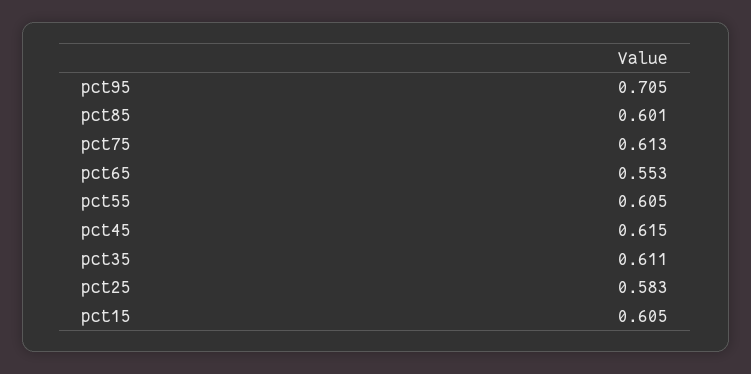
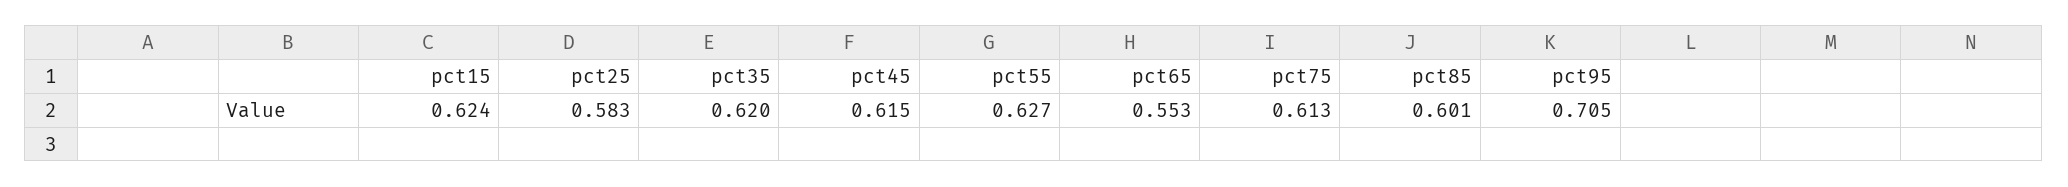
pct55: 0.605 -> 0.627
pct35: 0.611 -> 0.62
pct15: 0.605 -> 0.624

